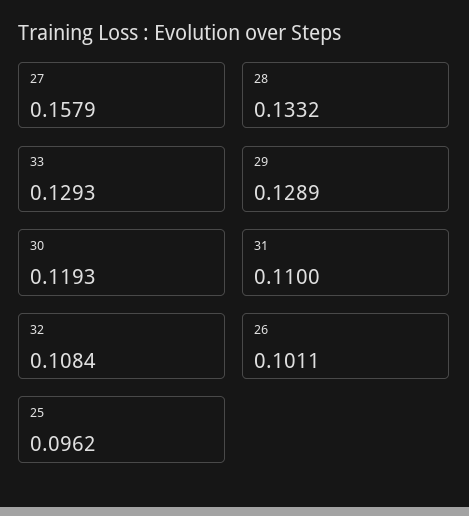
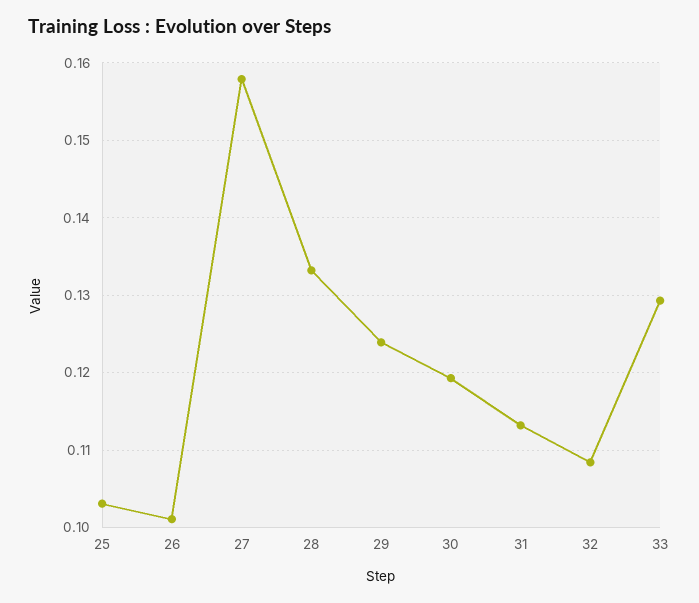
29: 0.1289 -> 0.124
31: 0.11 -> 0.113
25: 0.0962 -> 0.103

